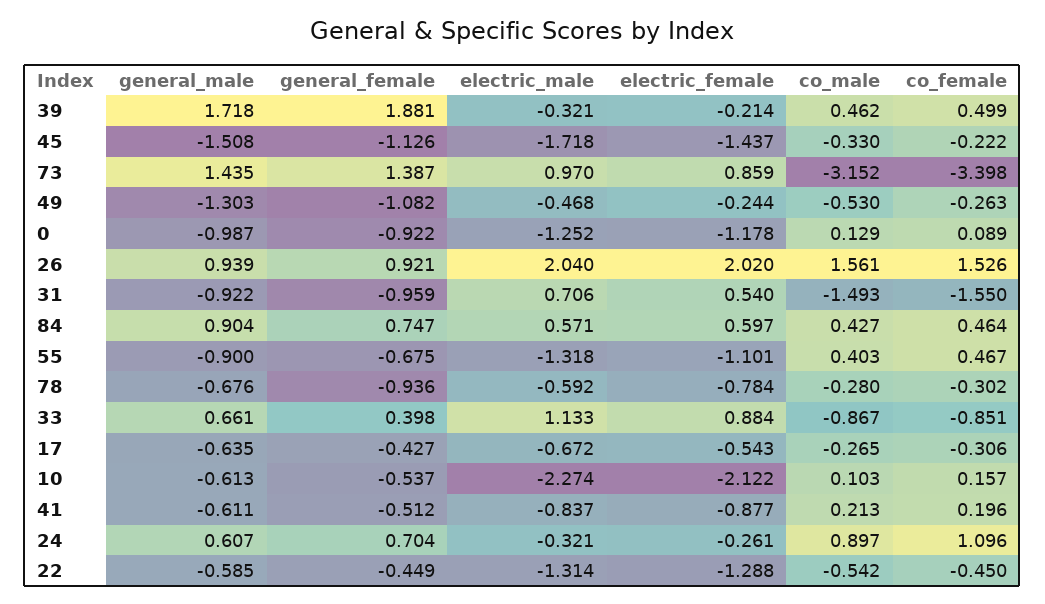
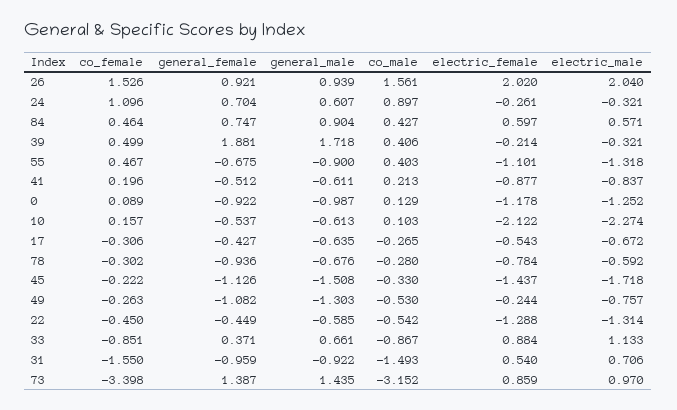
co_male, 39: 0.462 -> 0.406
electric_male, 49: -0.468 -> -0.757
general_female, 33: 0.398 -> 0.371

